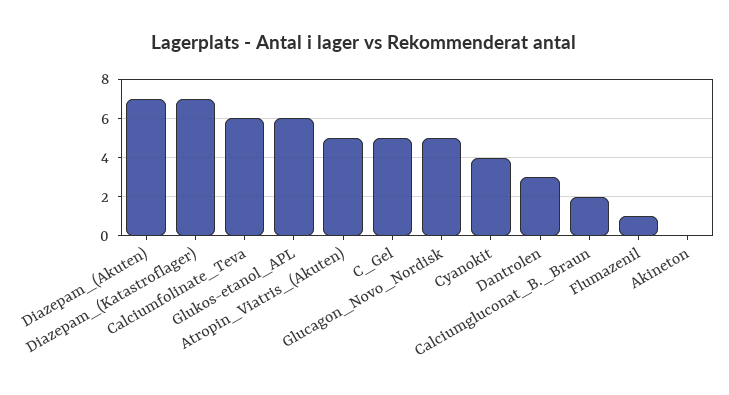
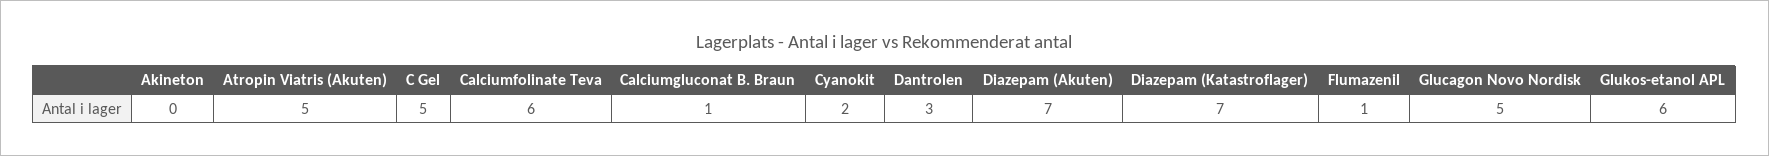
Cyanokit: 4 -> 2
Calciumgluconat_B._Braun: 2 -> 1

